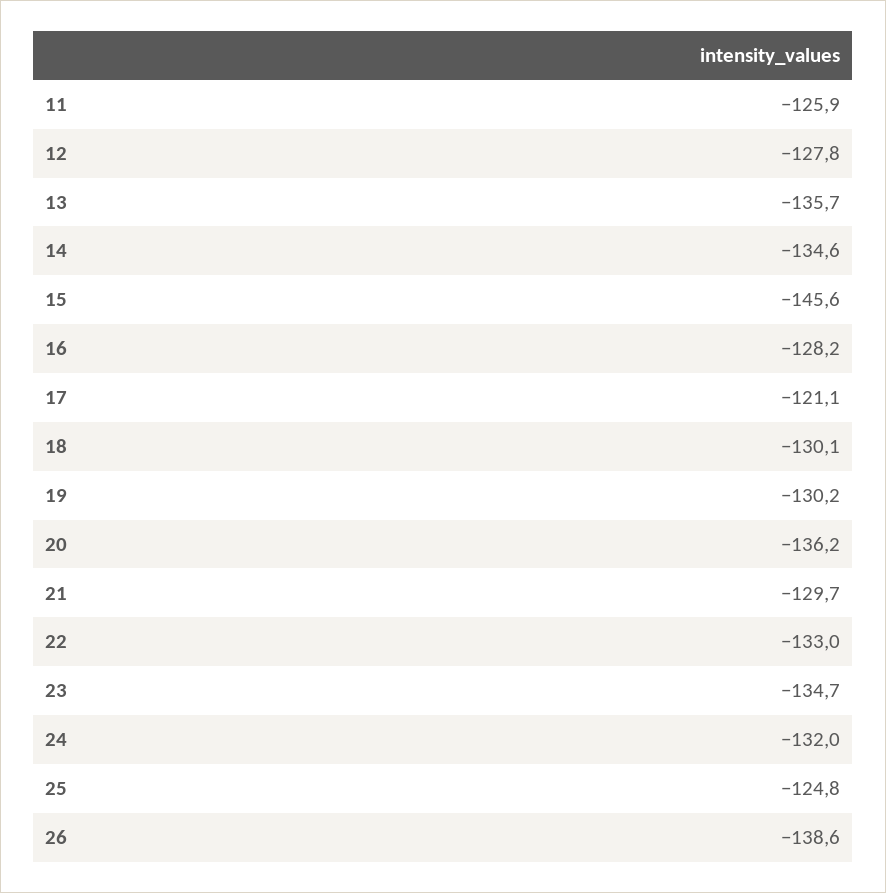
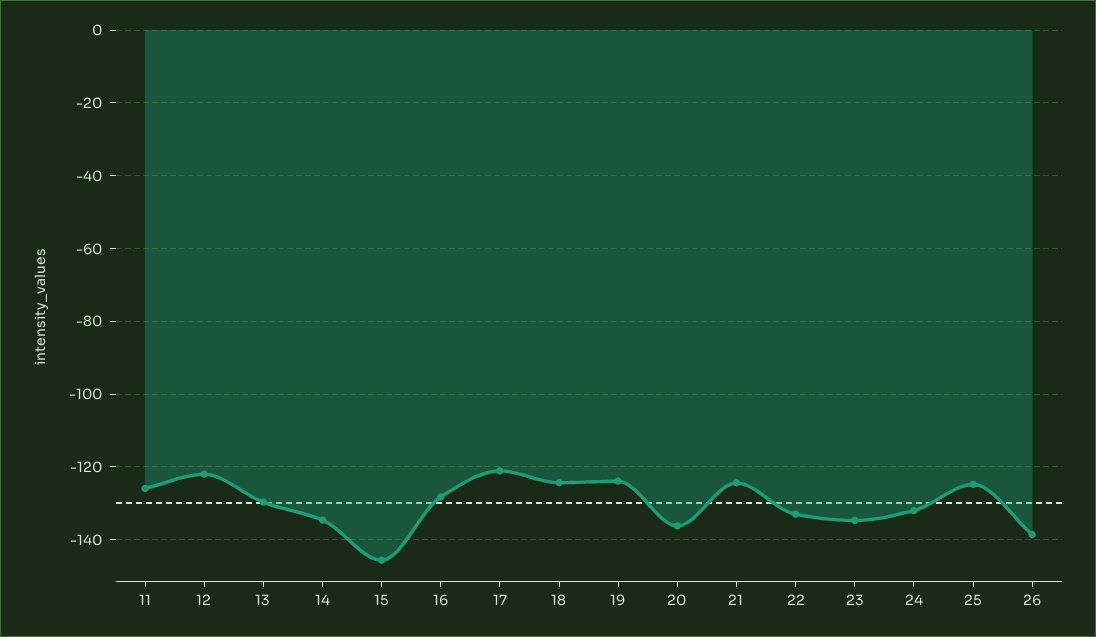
12: -127.8 -> -122
13: -135.7 -> -130
18: -130.1 -> -124
19: -130.2 -> -124
21: -129.7 -> -124

